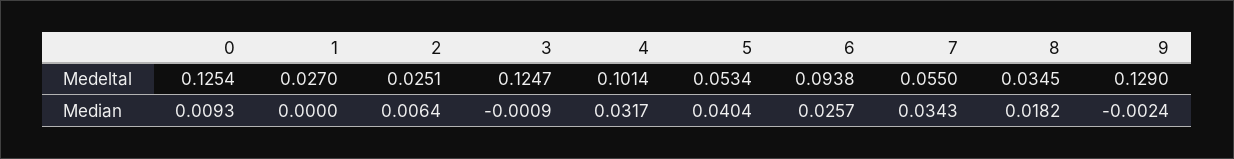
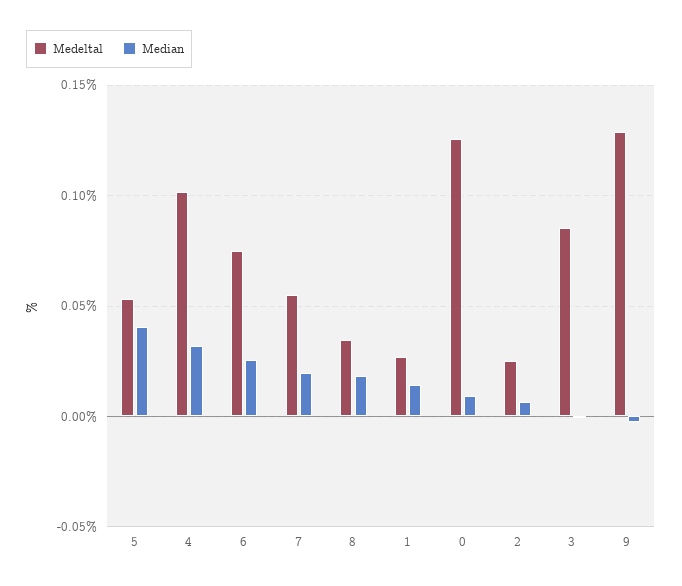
Medeltal, 3: 0.1247 -> 0.085
Medeltal, 6: 0.0938 -> 0.075
Median, 1: 0 -> 0.015
Median, 7: 0.0343 -> 0.02

